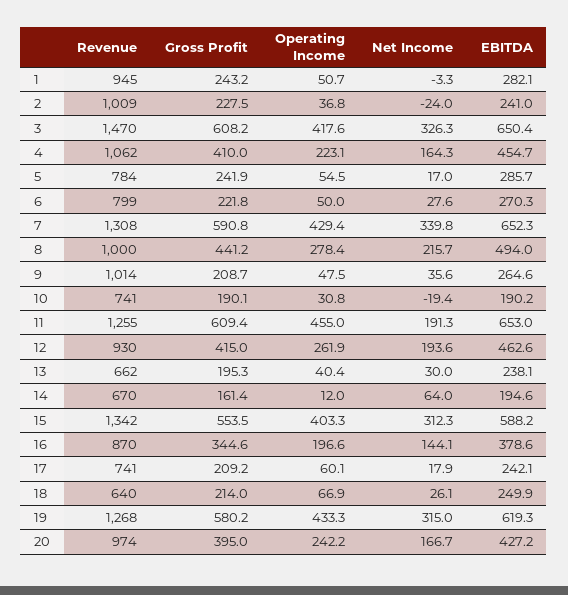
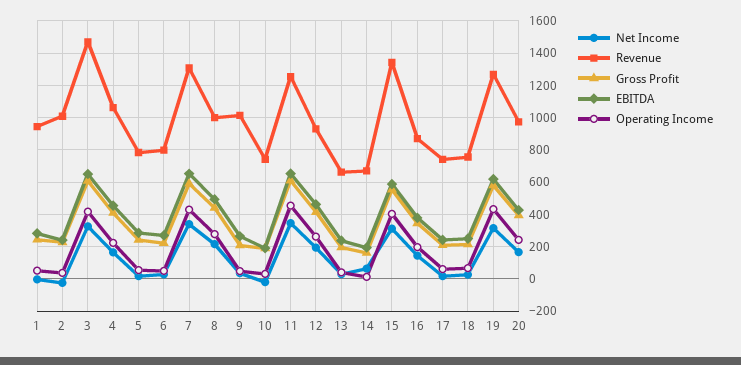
Net Income, 11: 191.3 -> 350
Revenue, 18: 640 -> 750

